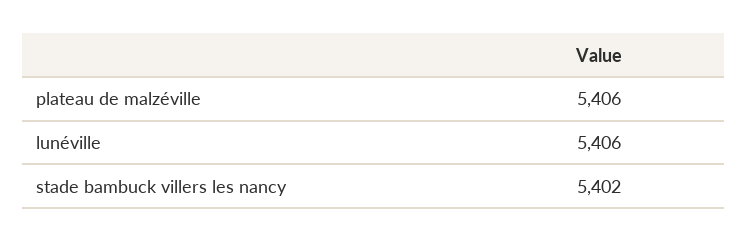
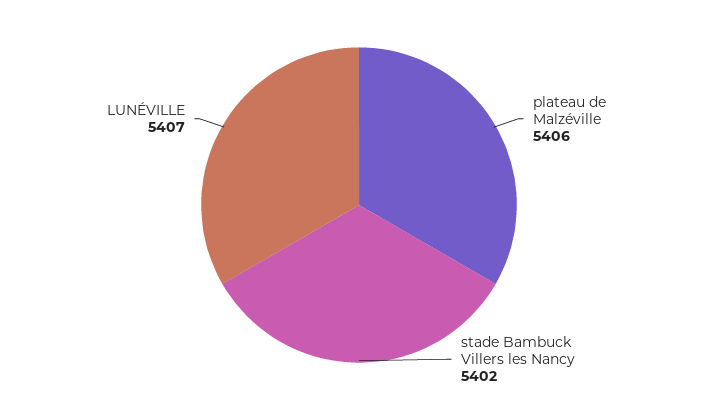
lunéville: 5406 -> 5407

